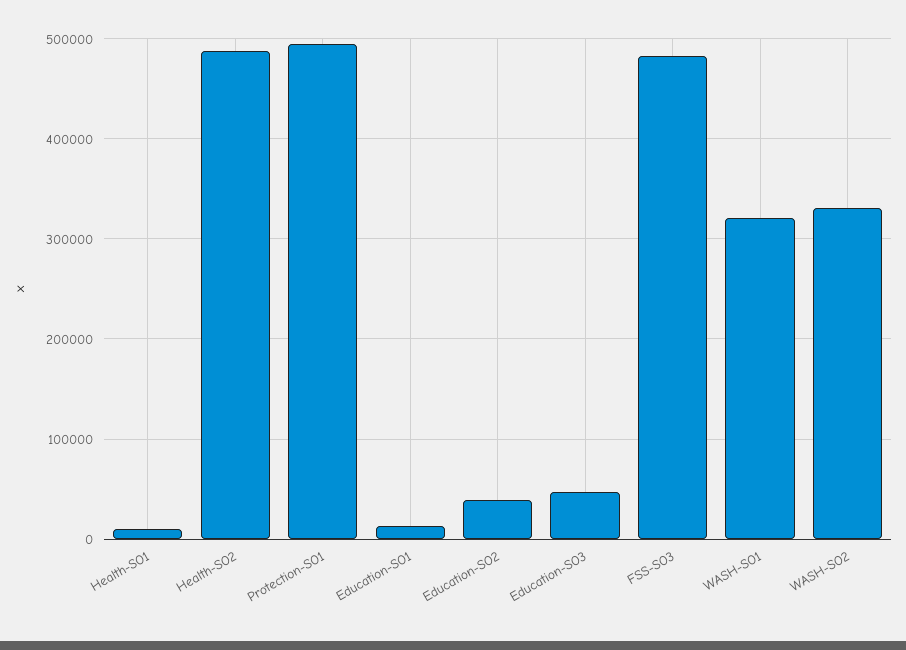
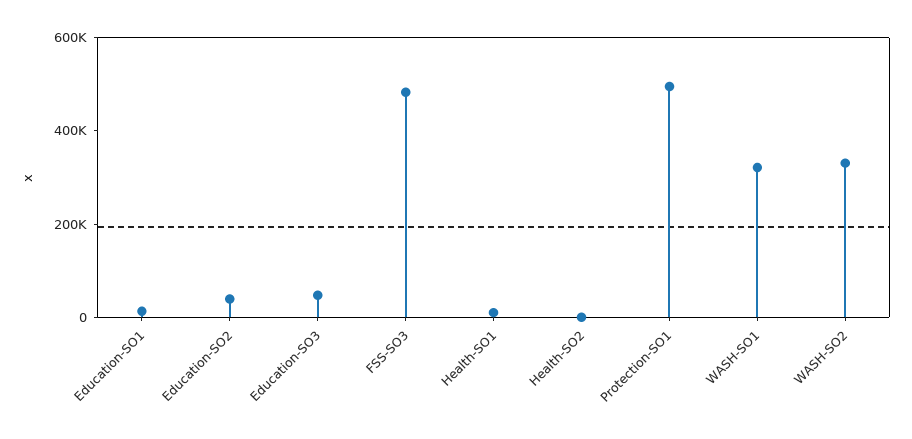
Health-SO2: 490000 -> 0

